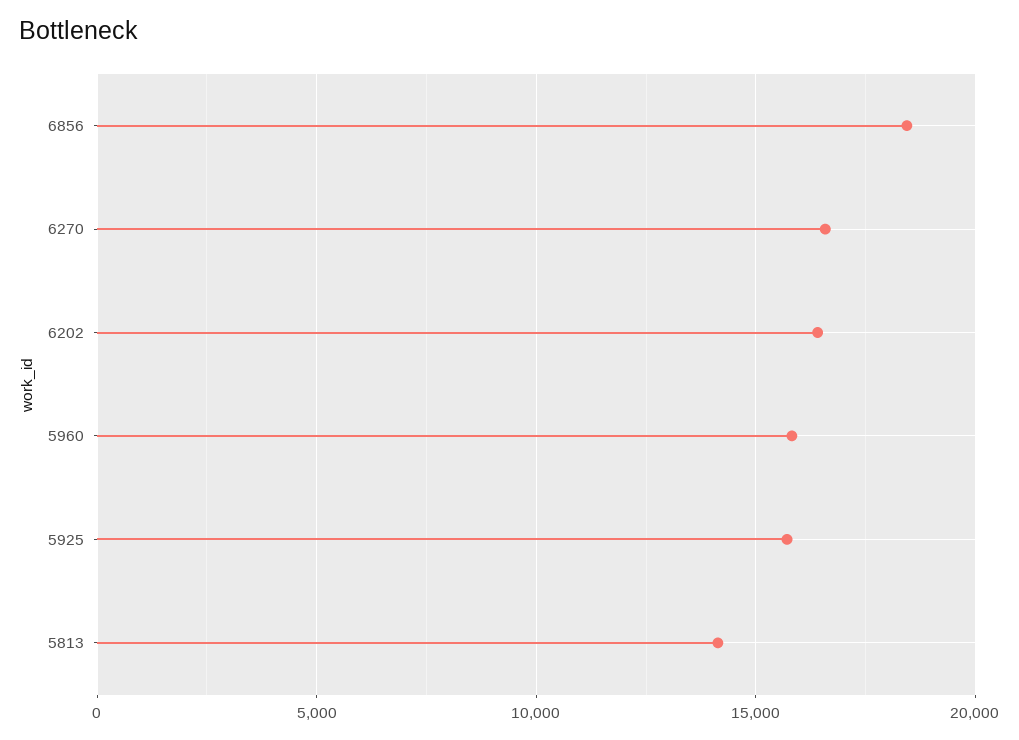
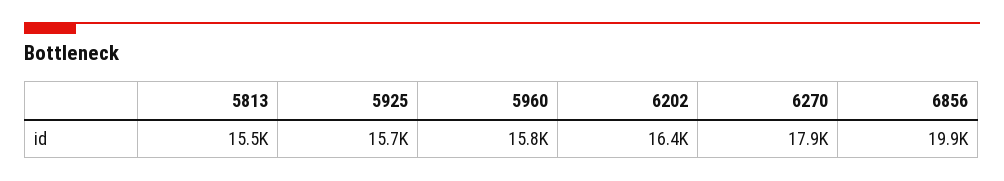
6856: 18500 -> 19900
6270: 16500 -> 17900
5813: 14000 -> 15500

